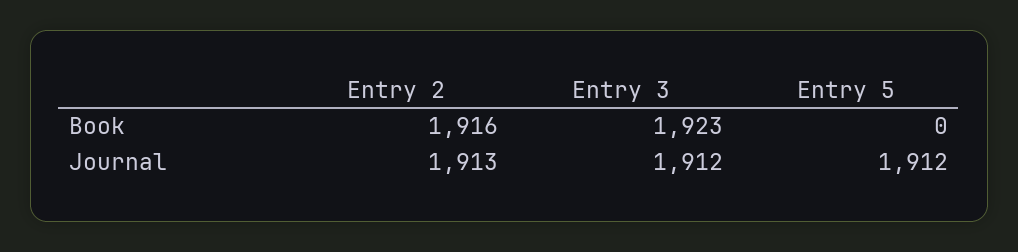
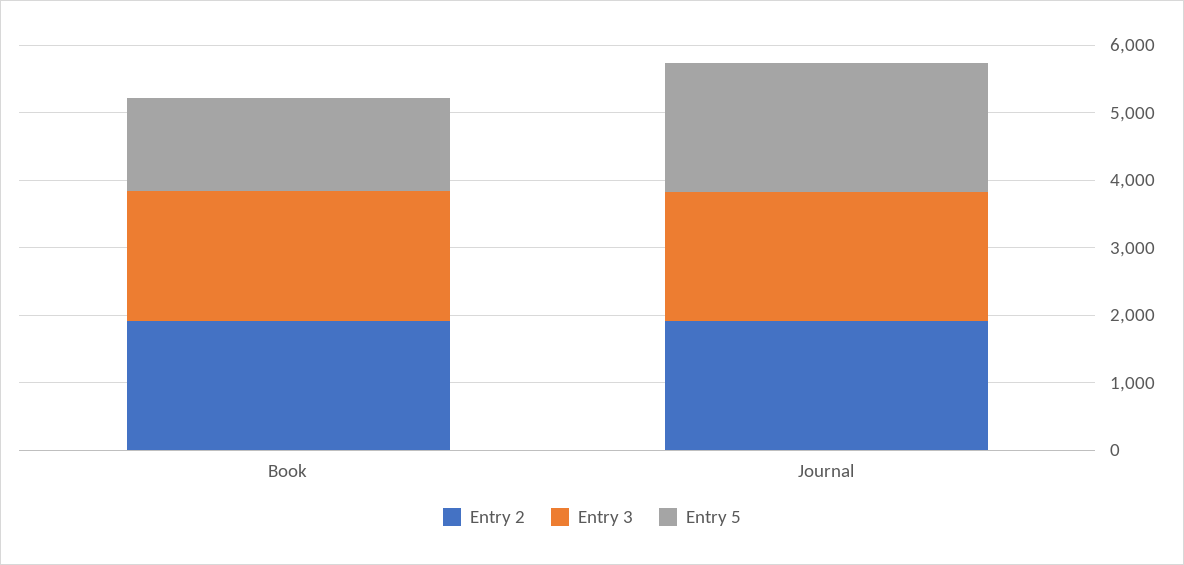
Entry 5, Book: 0 -> 1400

